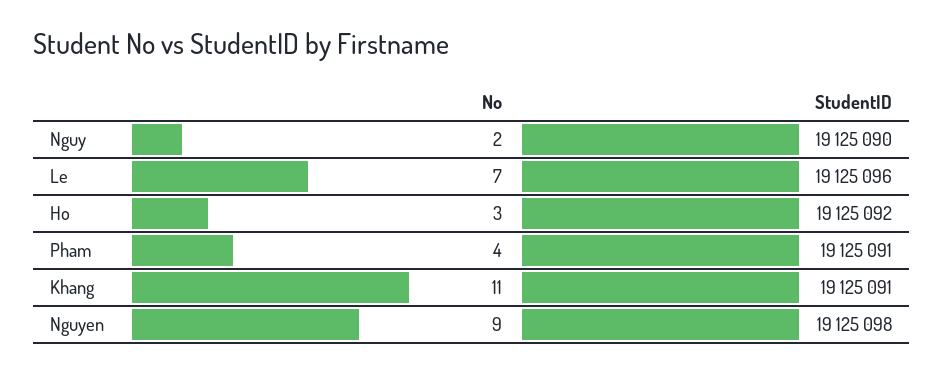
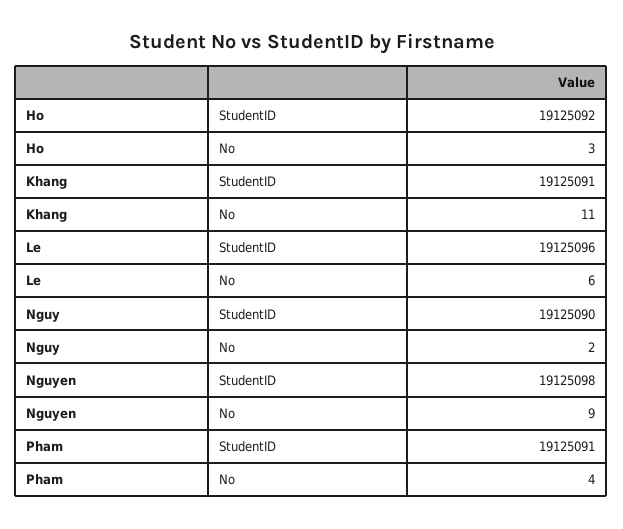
No, Le: 7 -> 6

